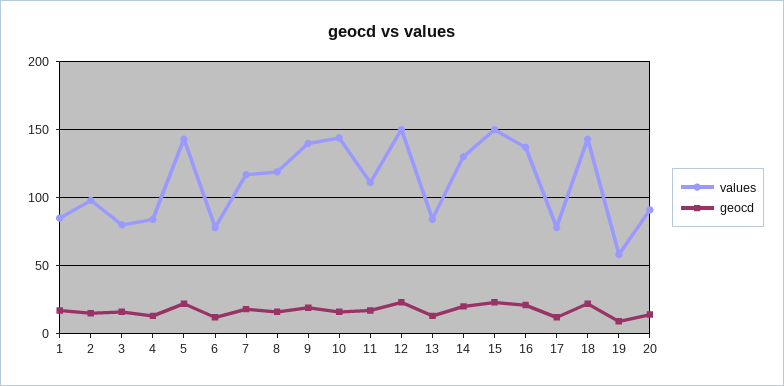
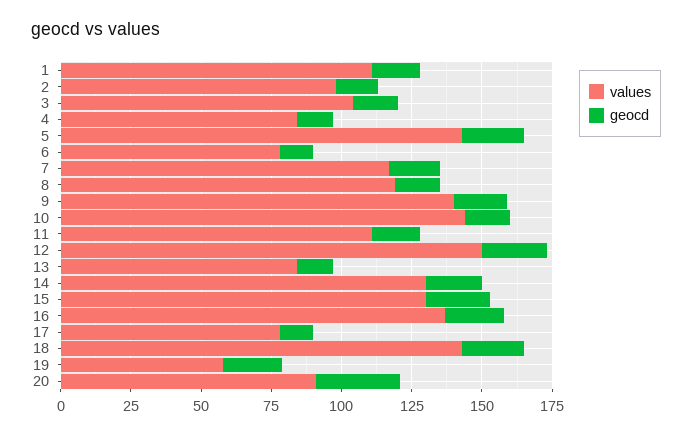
values, 1: 85 -> 110
values, 3: 80 -> 105
values, 15: 150 -> 130
geocd, 19: 10 -> 20
geocd, 20: 15 -> 30

